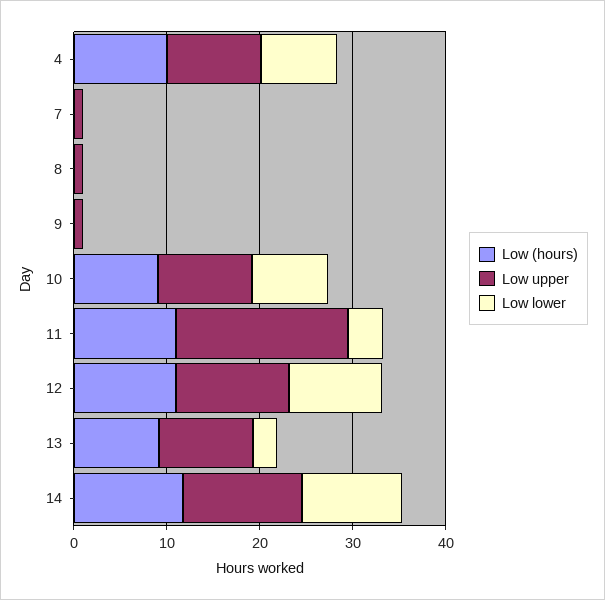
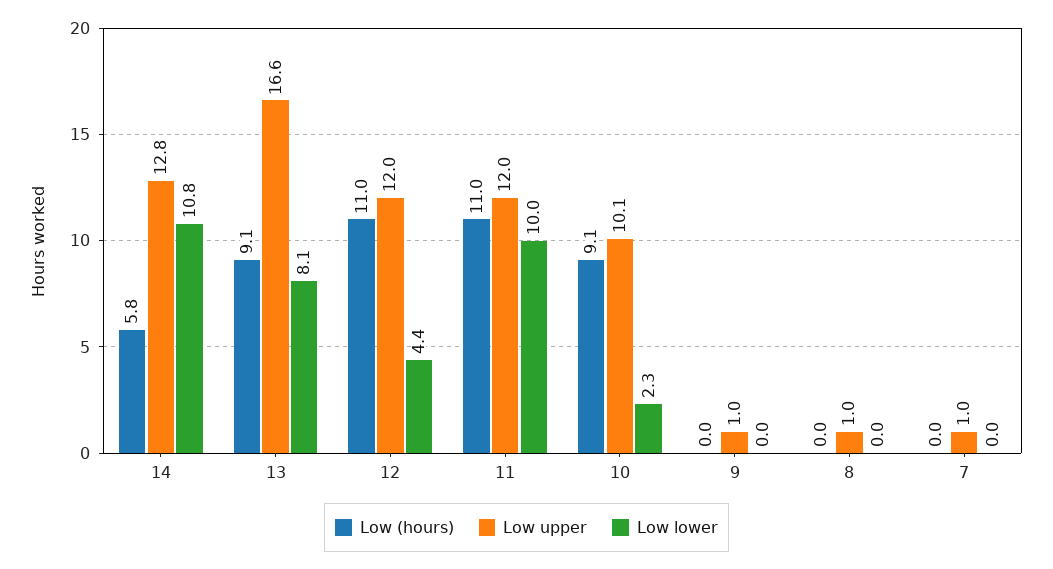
Low (hours), 4: 10 -> none
Low upper, 4: 10 -> none
Low lower, 4: 8 -> none
Low lower, 10: 8 -> 2.3
Low upper, 11: 18 -> 12
Low lower, 11: 4 -> 10
Low lower, 12: 10 -> 4.4
Low upper, 13: 10 -> 16.6
Low lower, 13: 2 -> 8.1
Low (hours), 14: 12 -> 5.8

